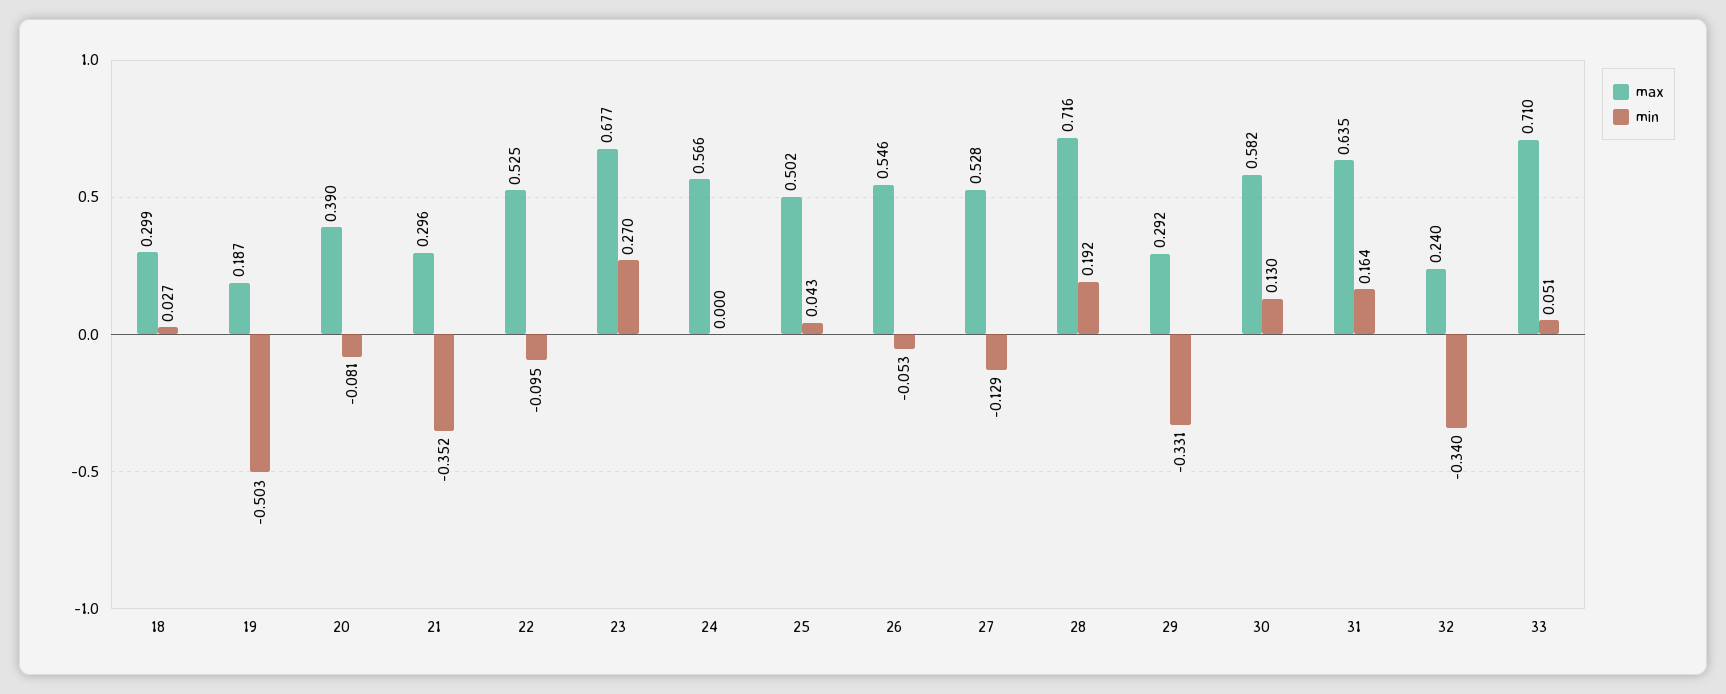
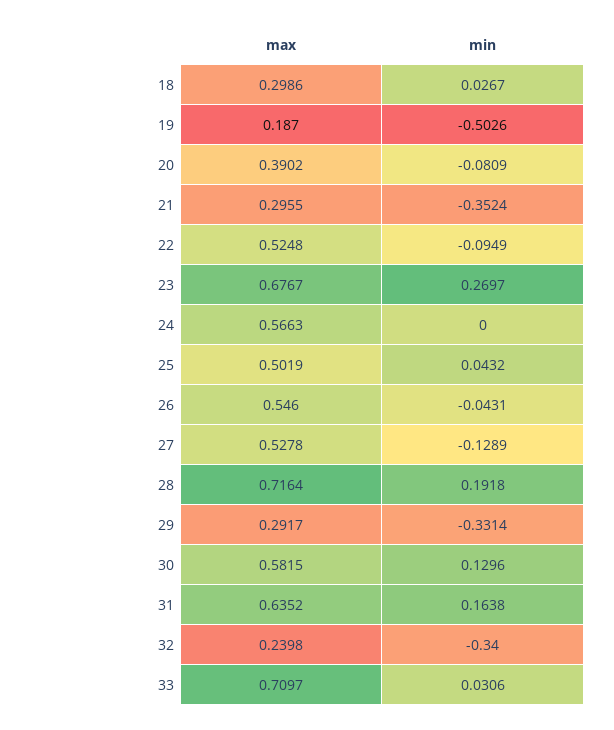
min, 26: -0.053 -> -0.0431
min, 33: 0.051 -> 0.0306

